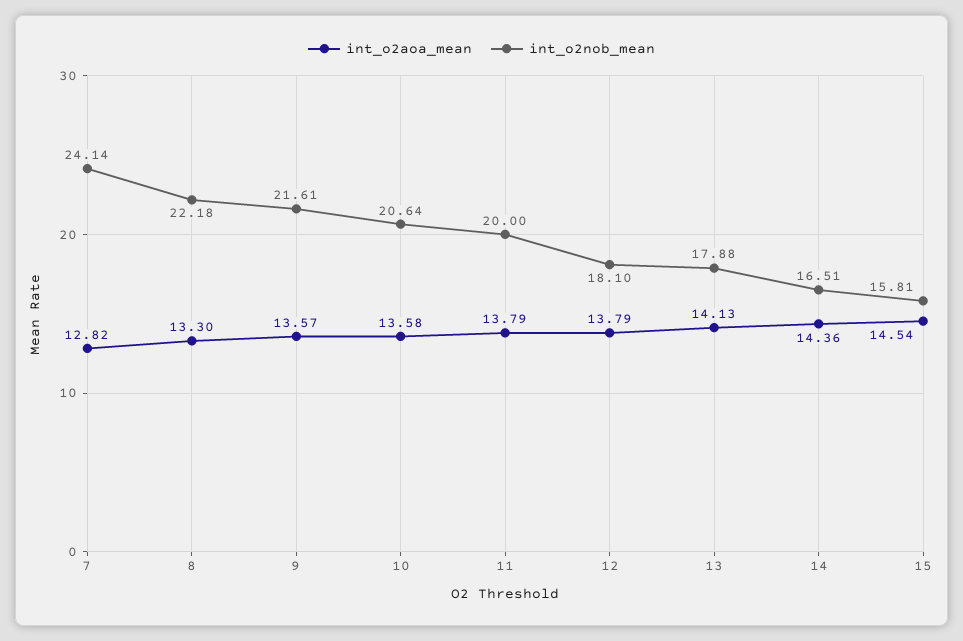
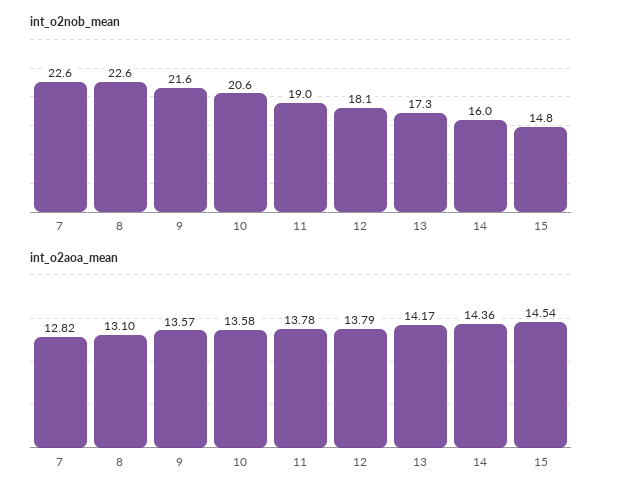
int_o2nob_mean, 7: 24.14 -> 22.6
int_o2aoa_mean, 8: 13.3 -> 13.1
int_o2nob_mean, 8: 22.18 -> 22.6
int_o2aoa_mean, 11: 13.79 -> 13.78
int_o2nob_mean, 11: 20 -> 19
int_o2aoa_mean, 13: 14.13 -> 14.17
int_o2nob_mean, 13: 17.88 -> 17.3
int_o2nob_mean, 14: 16.51 -> 16
int_o2nob_mean, 15: 15.81 -> 14.8

